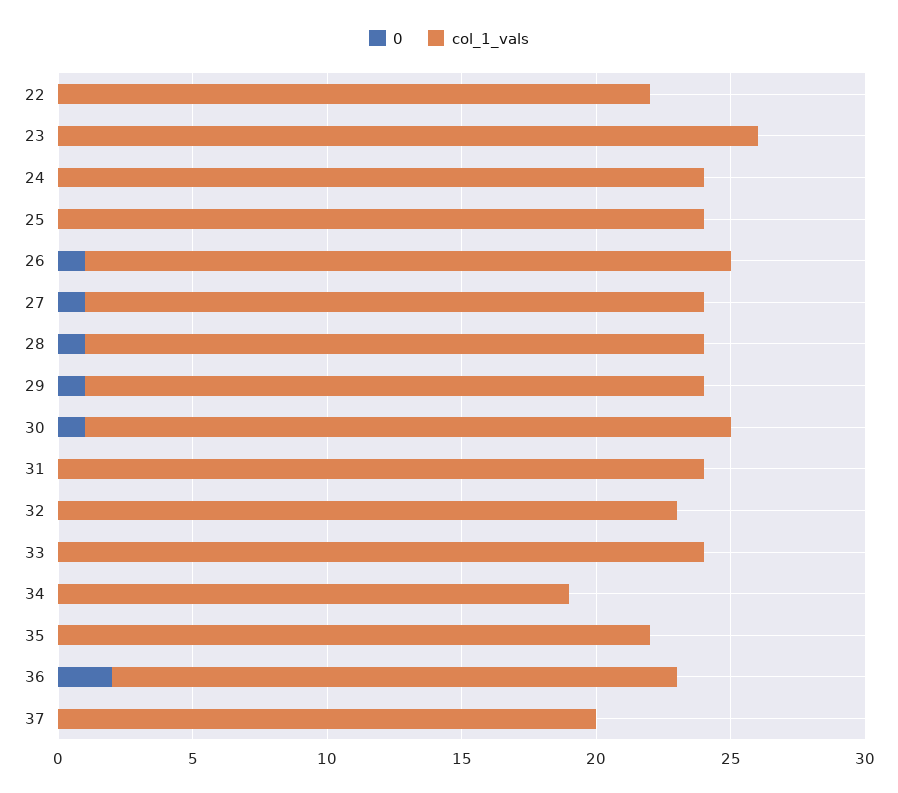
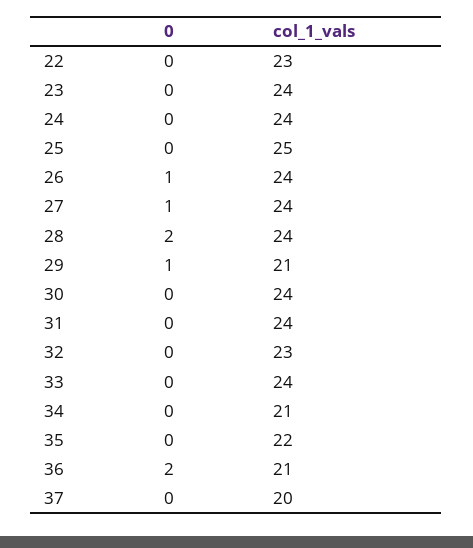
col_1_vals, 22: 22 -> 23
col_1_vals, 23: 26 -> 24
col_1_vals, 25: 24 -> 25
col_1_vals, 27: 23 -> 24
0, 28: 1 -> 2
col_1_vals, 28: 23 -> 24
col_1_vals, 29: 23 -> 21
0, 30: 1 -> 0
col_1_vals, 34: 19 -> 21

